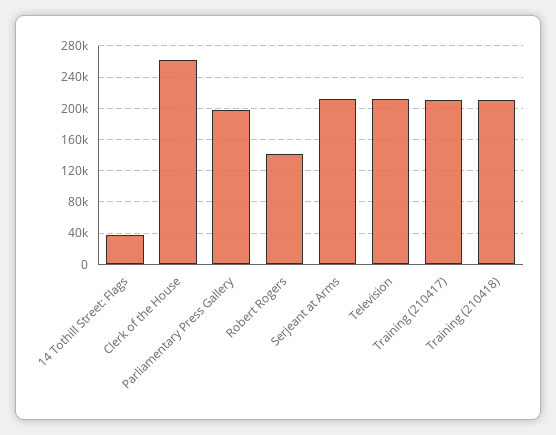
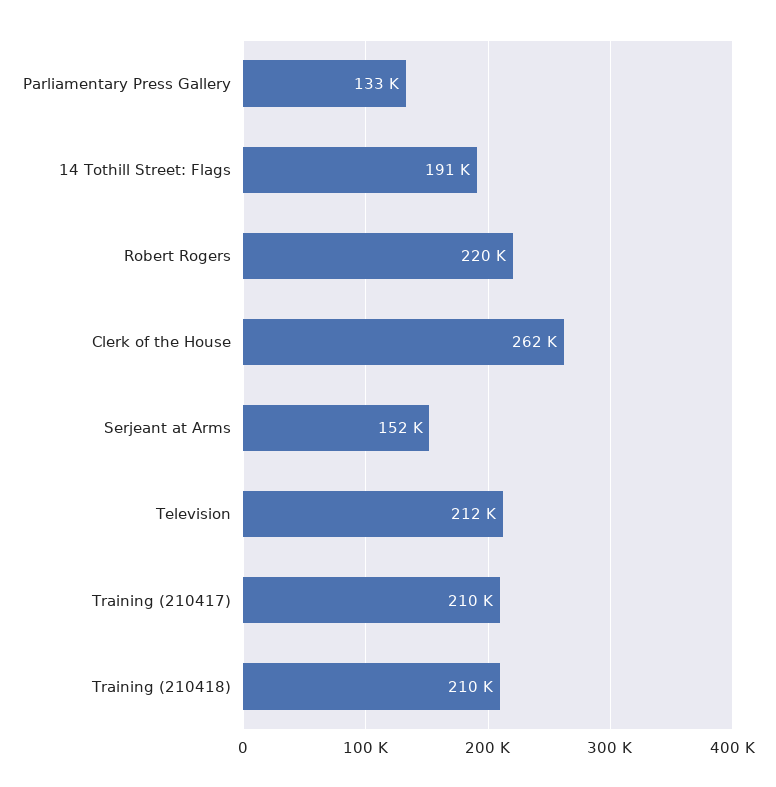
14 Tothill Street: Flags: 40000 -> 191000
Parliamentary Press Gallery: 200000 -> 133000
Robert Rogers: 140000 -> 220000
Serjeant at Arms: 210000 -> 152000

